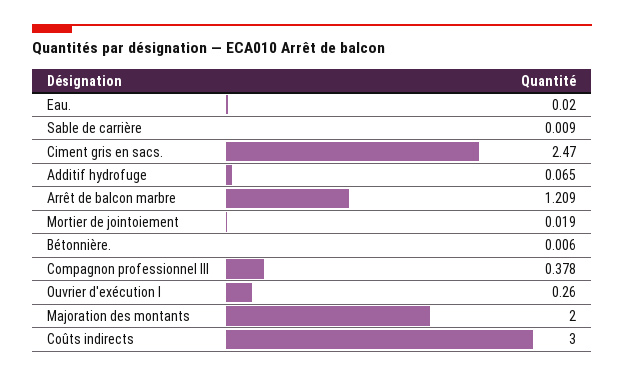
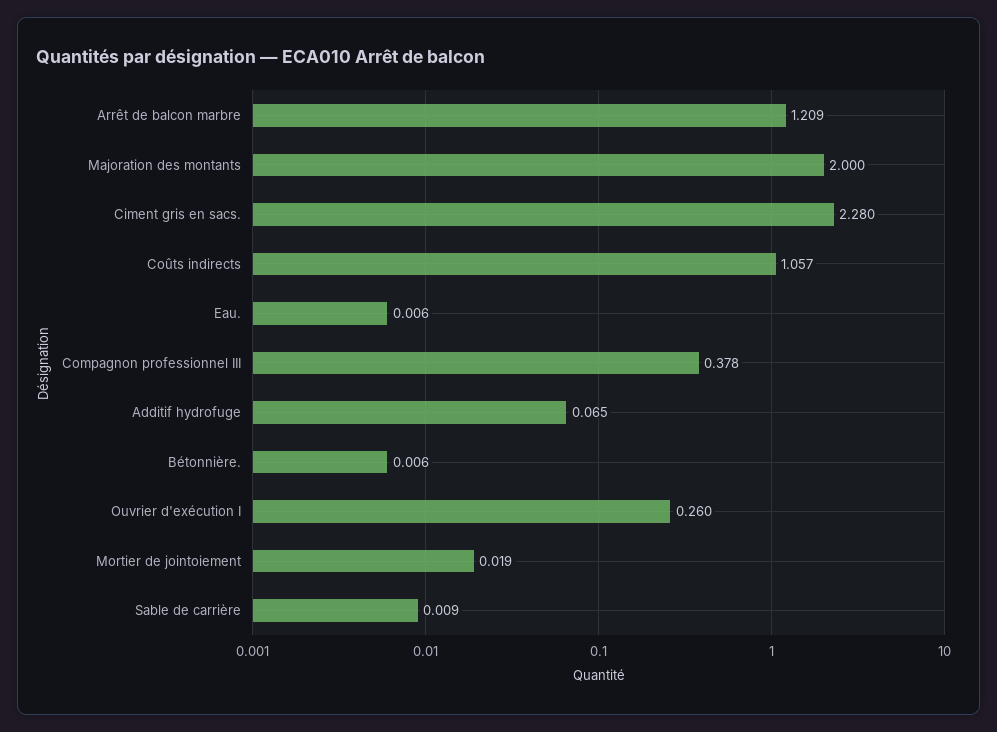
Eau.: 0.02 -> 0.006
Ciment gris en sacs.: 2.47 -> 2.28
Coûts indirects: 3 -> 1.057

